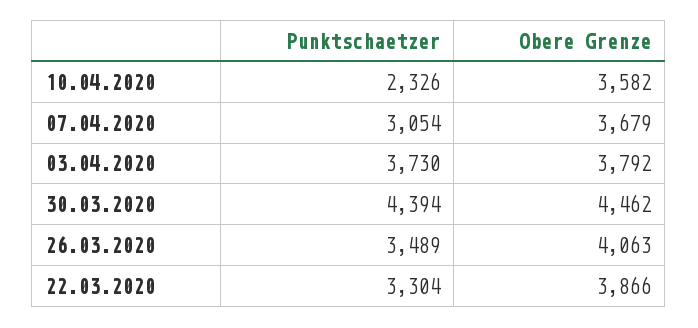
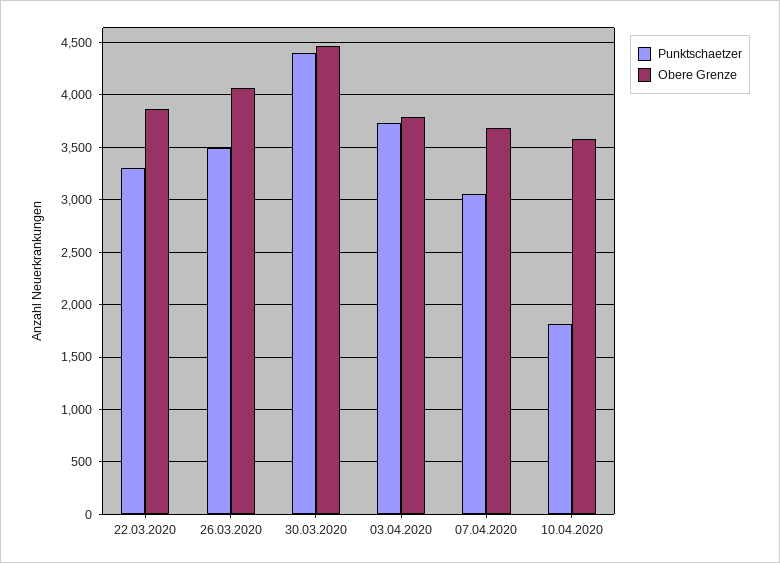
Punktschaetzer, 10.04.2020: 2326 -> 1800

